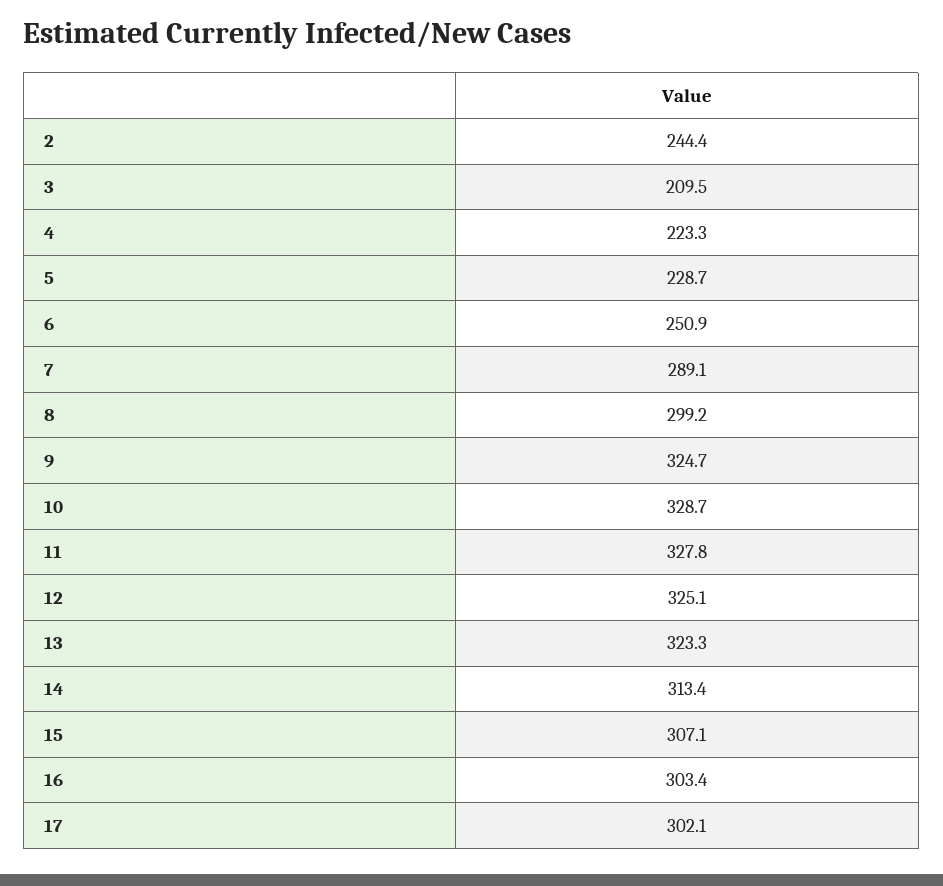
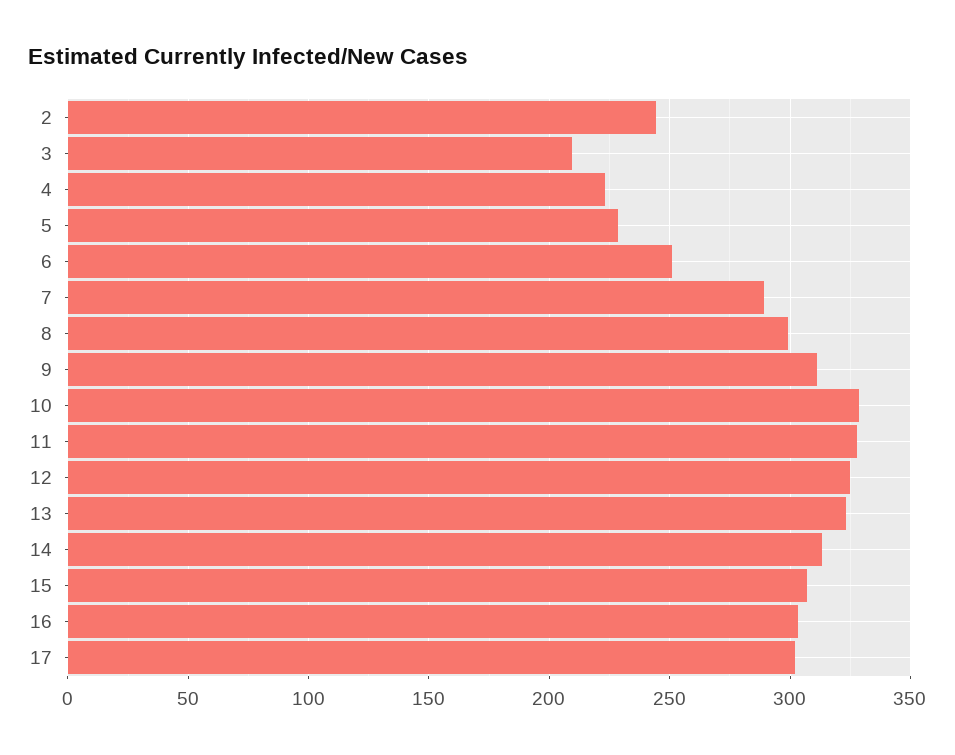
9: 324.7 -> 310

